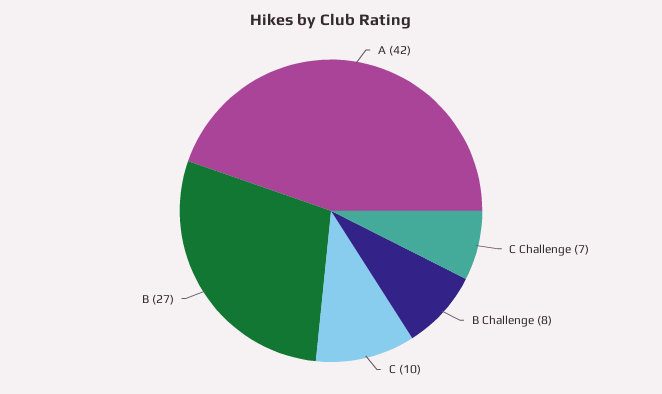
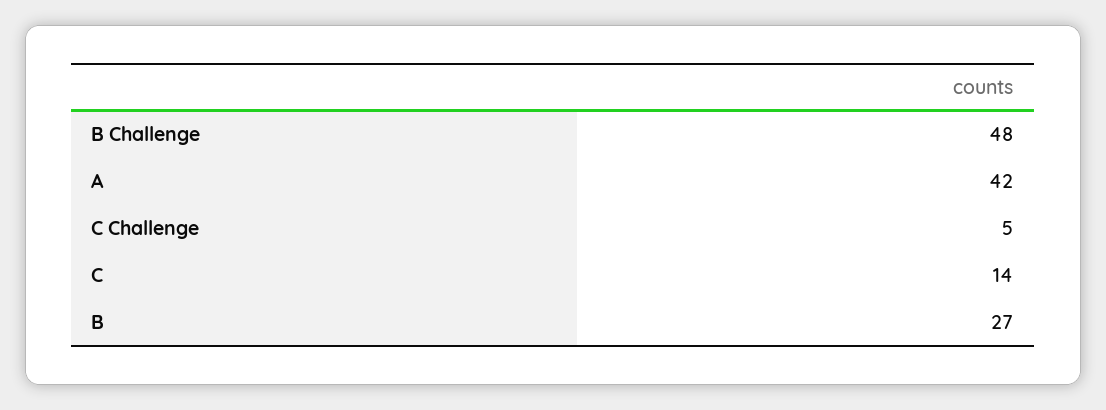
C Challenge: 7 -> 5
B Challenge: 8 -> 48
C: 10 -> 14

